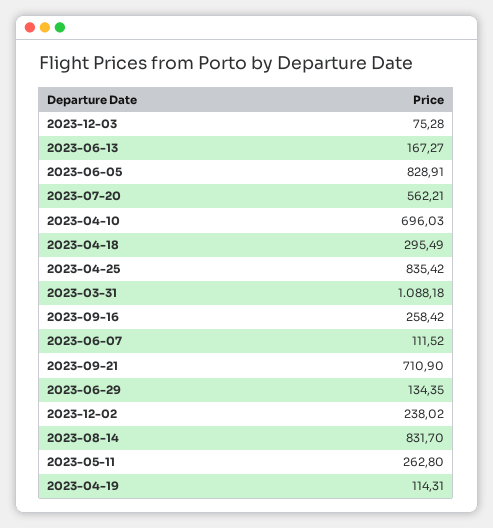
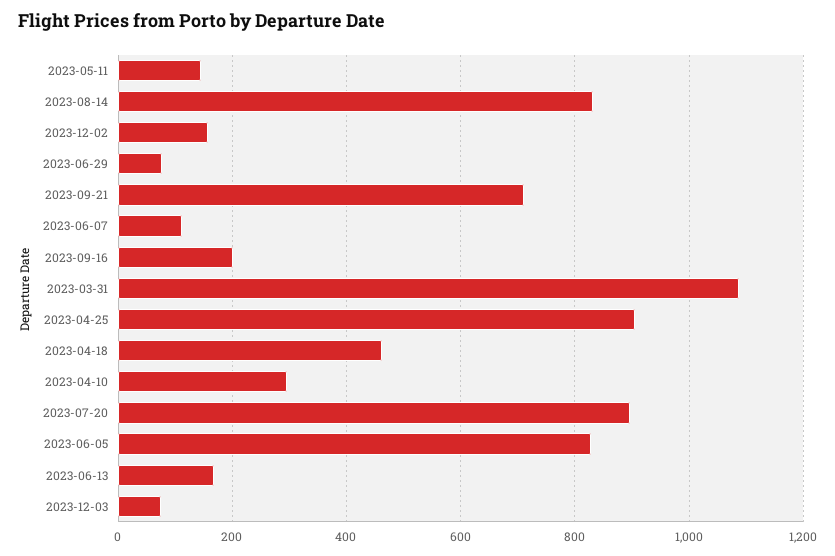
2023-07-20: 562.21 -> 900
2023-04-10: 696.03 -> 300
2023-04-18: 295.49 -> 460
2023-04-25: 835.42 -> 900
2023-09-16: 258.42 -> 200
2023-06-29: 134.35 -> 80
2023-12-02: 238.02 -> 160
2023-05-11: 262.8 -> 140
2023-04-19: 114.31 -> none

